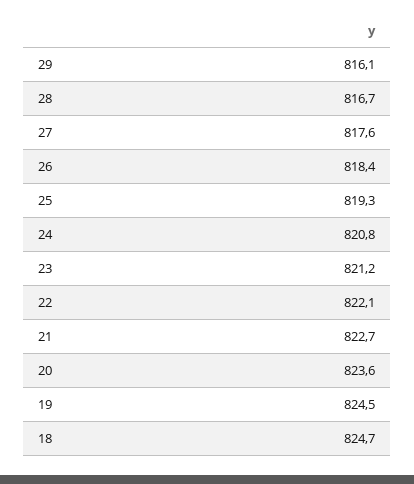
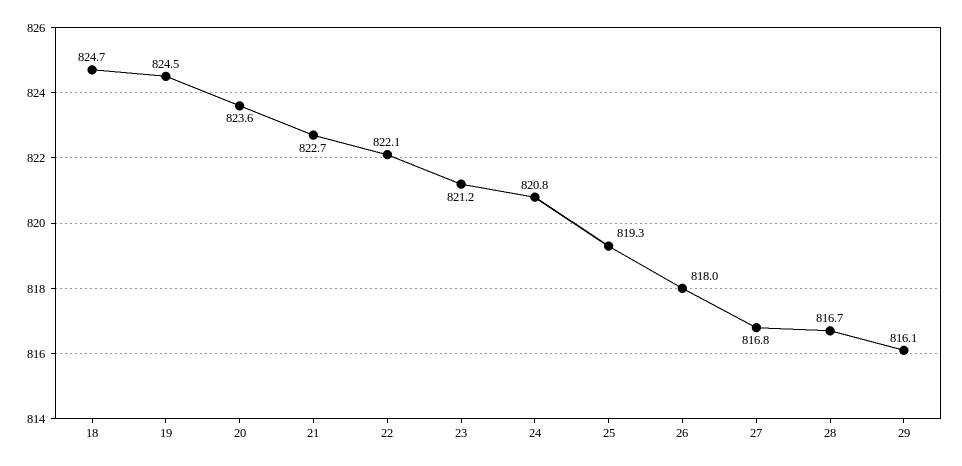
27: 817.6 -> 816.8
26: 818.4 -> 818

